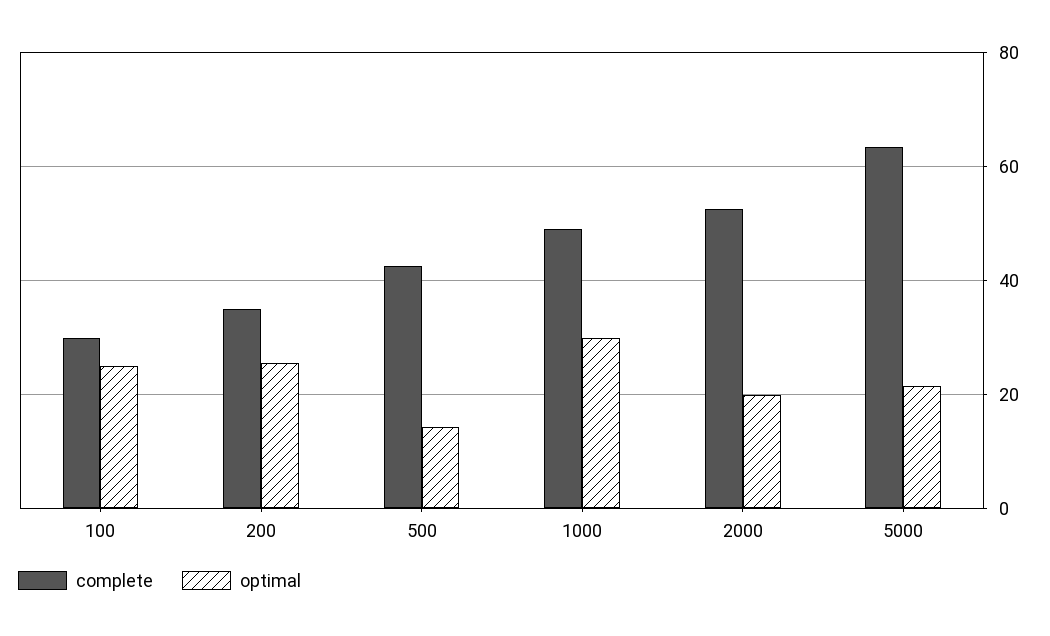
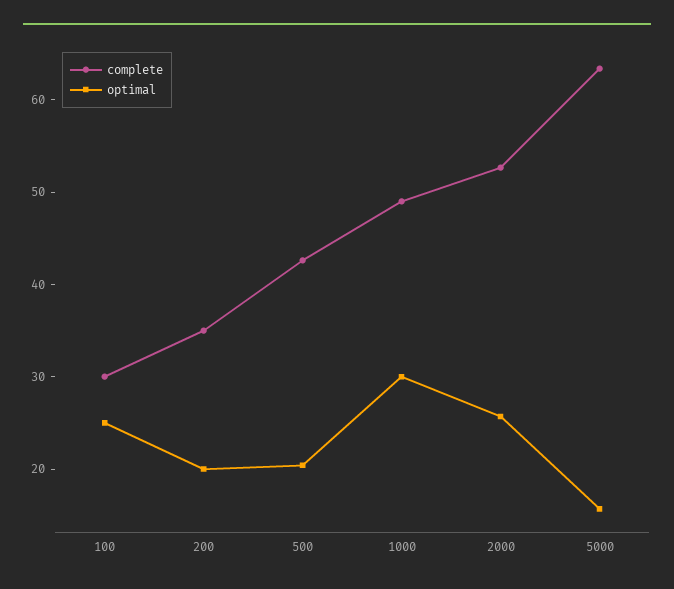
optimal, 200: 26 -> 20
optimal, 500: 14 -> 20
optimal, 2000: 20 -> 26
optimal, 5000: 22 -> 16

